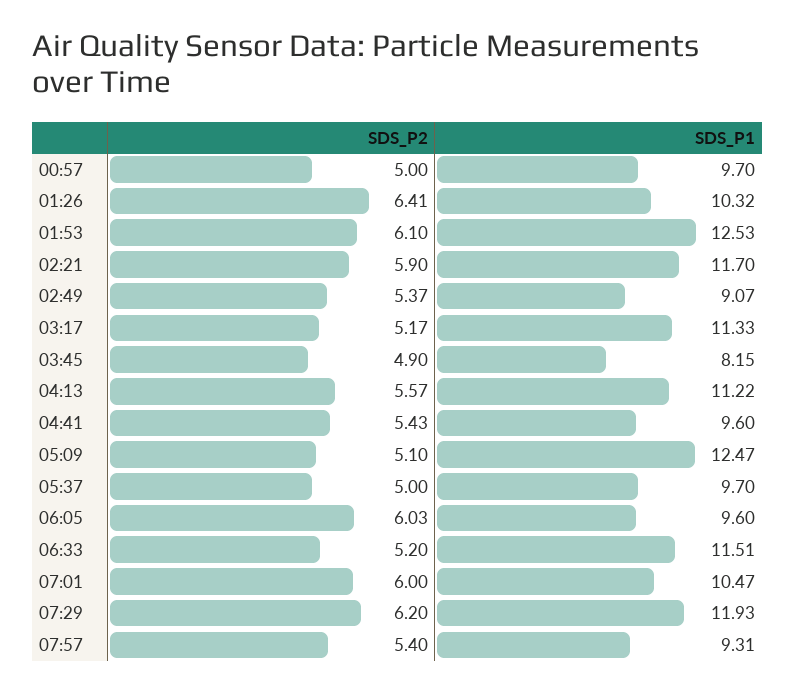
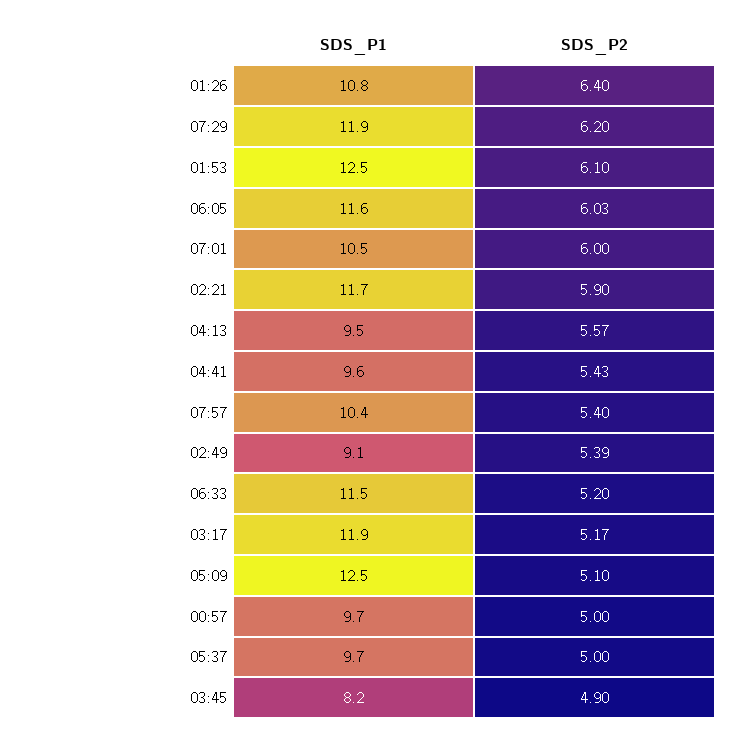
SDS_P2, 01:26: 6.41 -> 6.4
SDS_P1, 01:26: 10.32 -> 10.8
SDS_P2, 02:49: 5.37 -> 5.39
SDS_P1, 03:17: 11.33 -> 11.9
SDS_P1, 04:13: 11.22 -> 9.5
SDS_P1, 06:05: 9.6 -> 11.6
SDS_P1, 07:57: 9.31 -> 10.4

